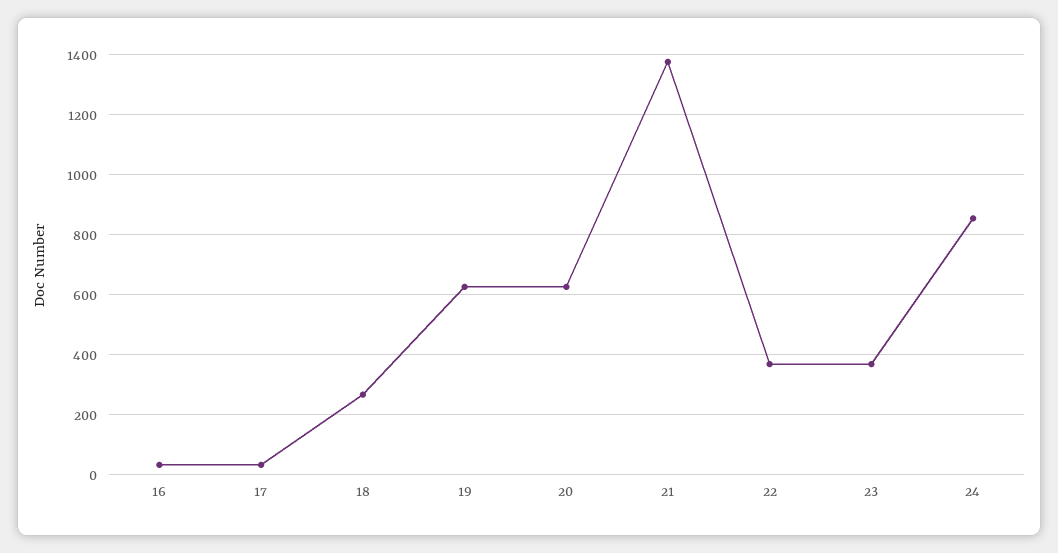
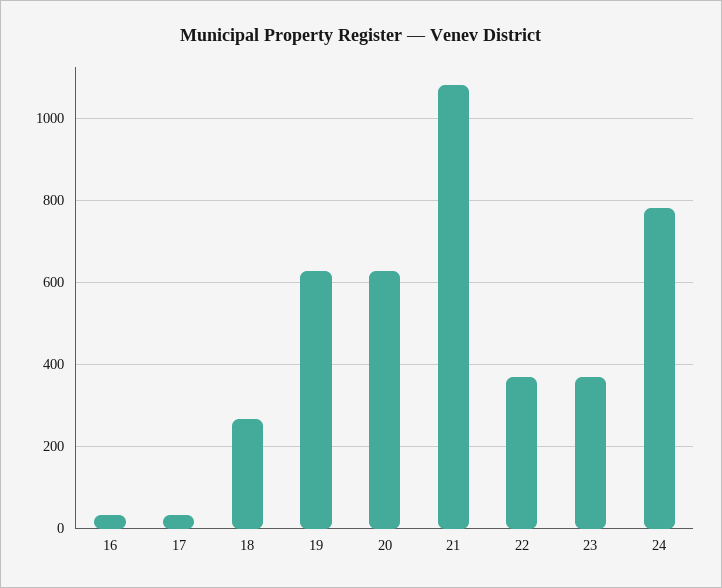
21: 1380 -> 1080
24: 860 -> 780

